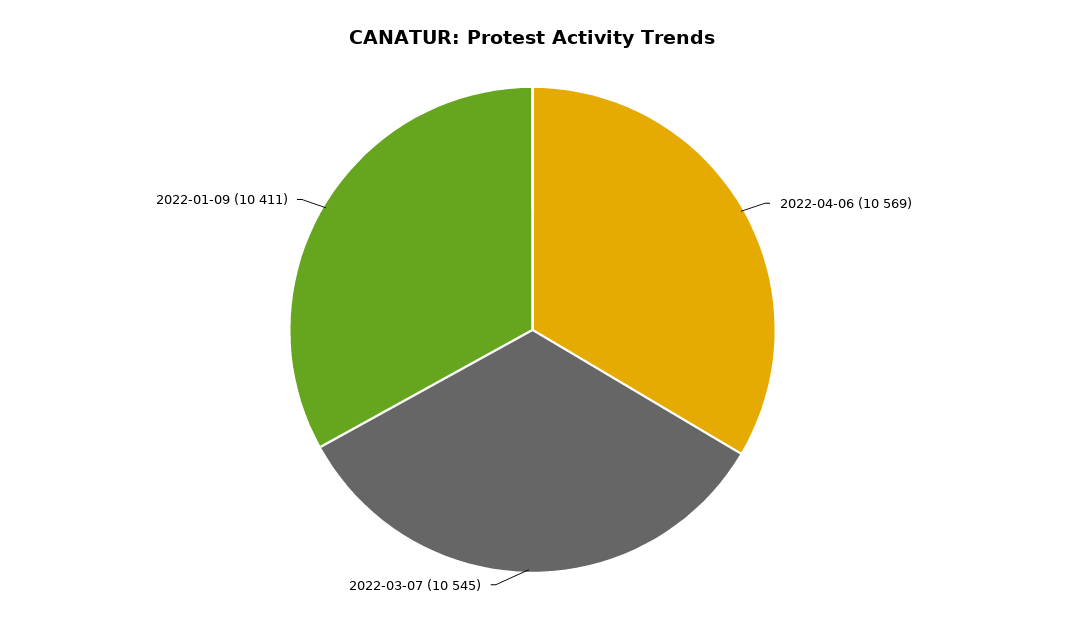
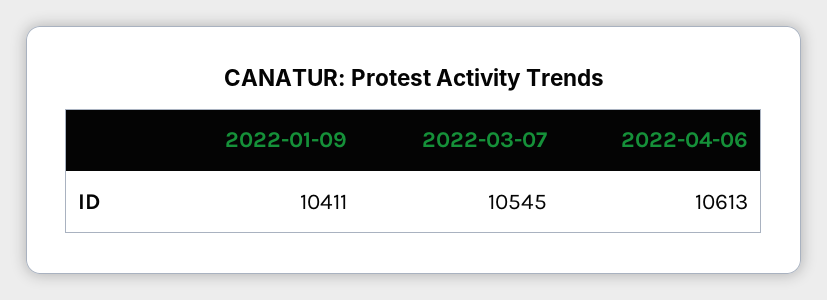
2022-04-06: 10569 -> 10613

